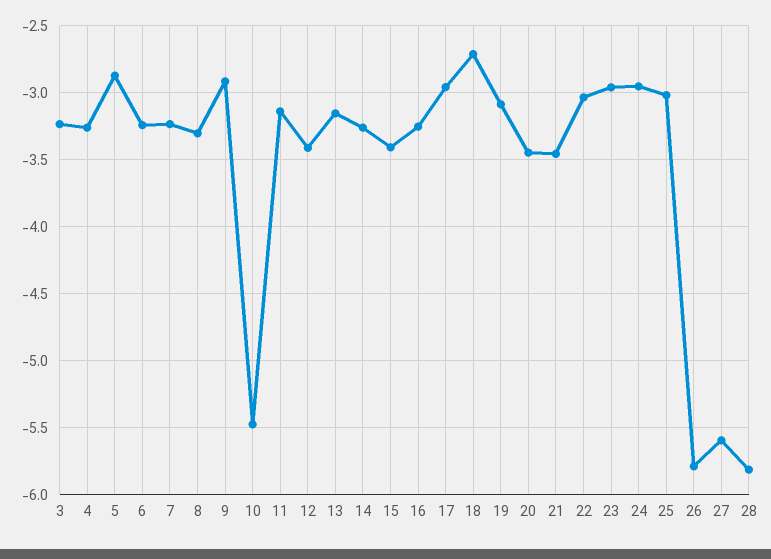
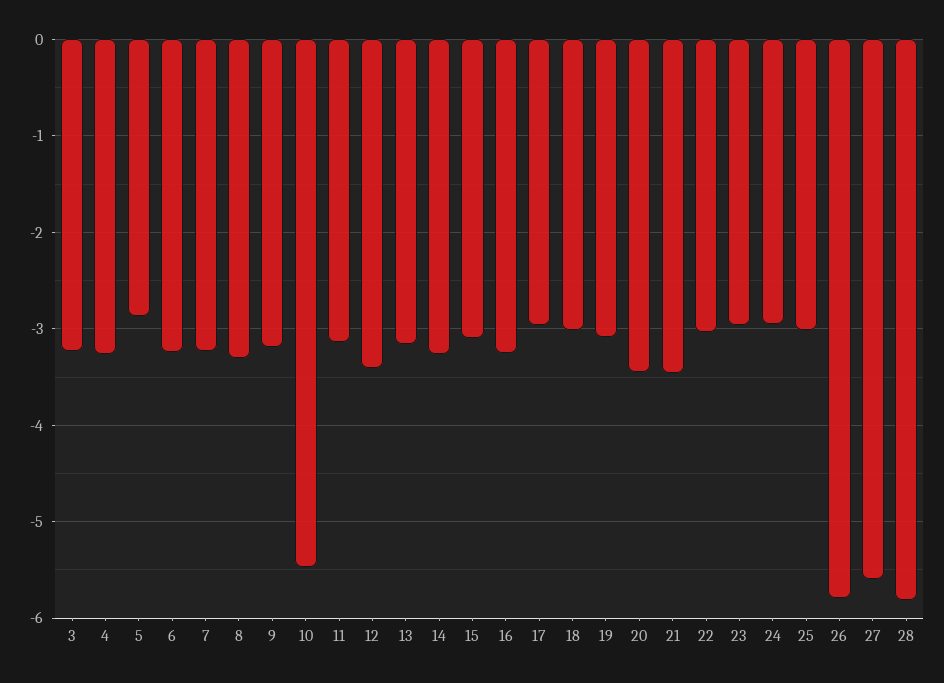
9: -2.9 -> -3.2
15: -3.4 -> -3.1
18: -2.7 -> -3

